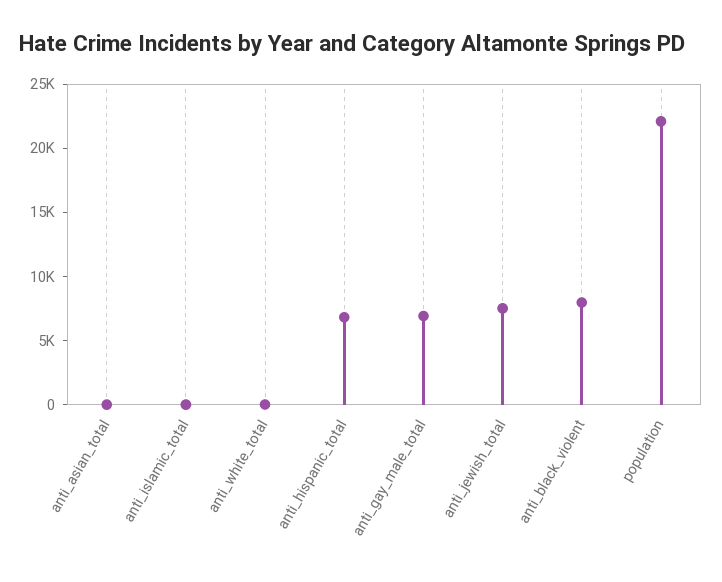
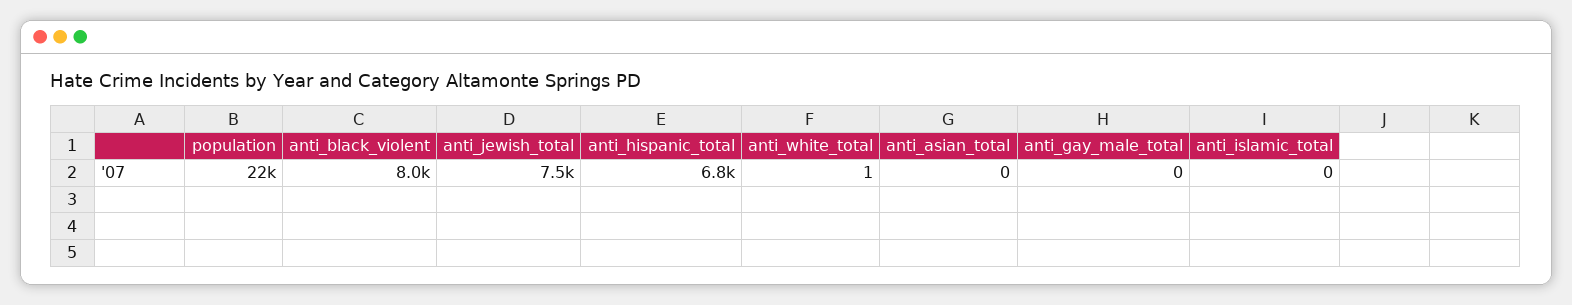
anti_gay_male_total: 7000 -> 0

